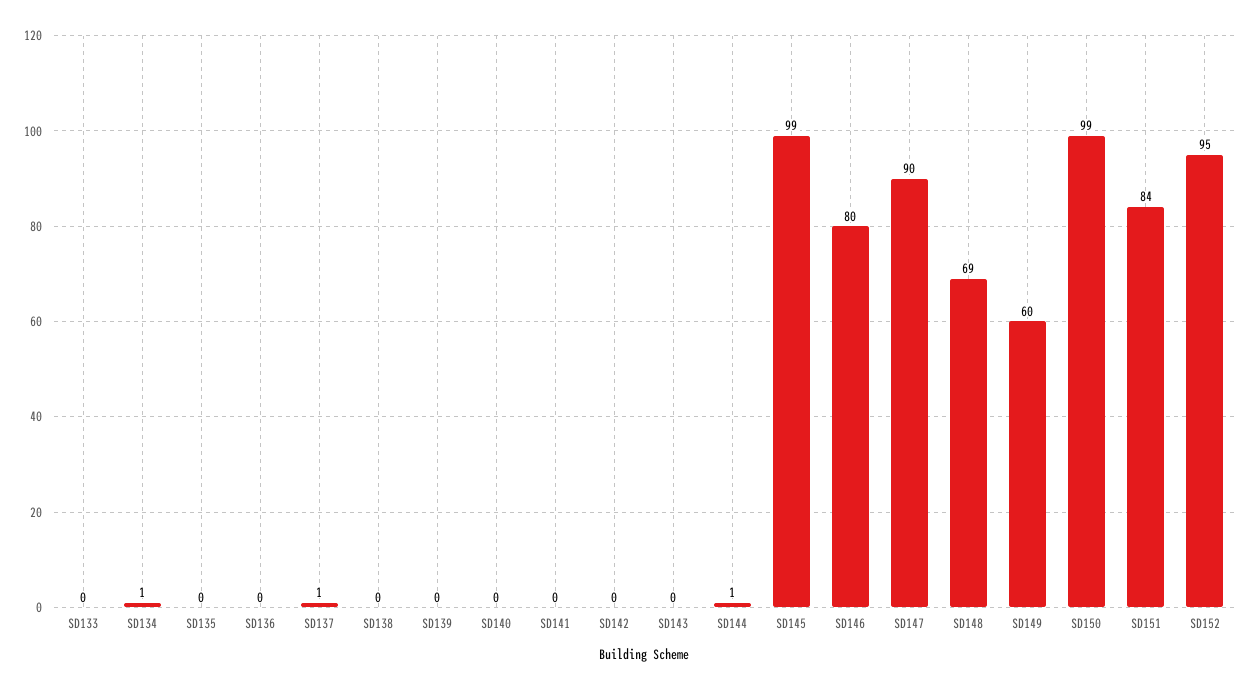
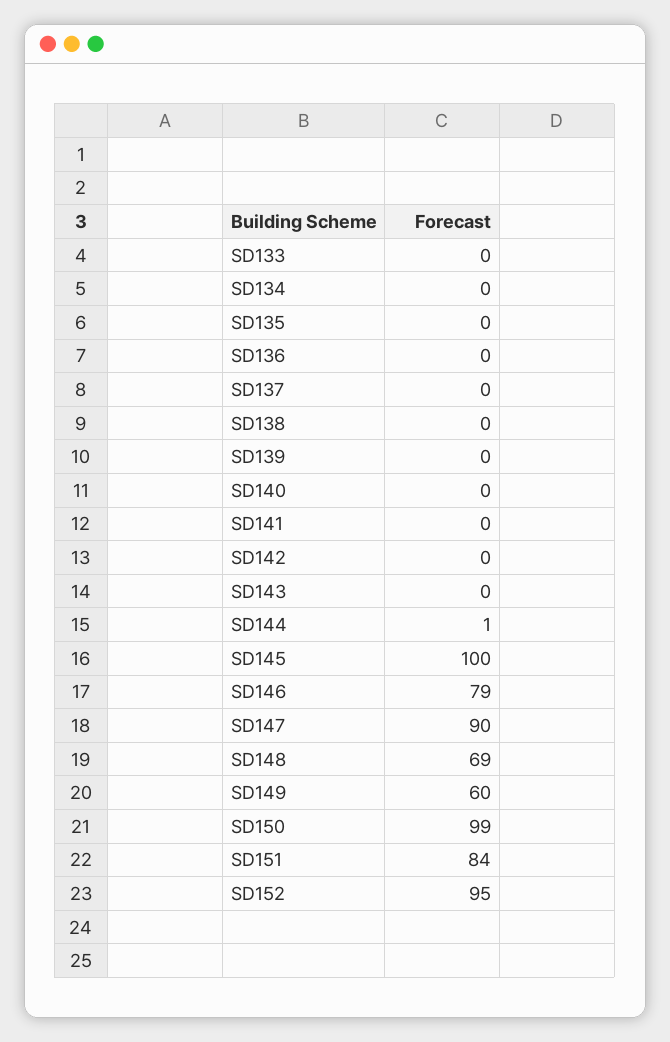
SD134: 1 -> 0
SD137: 1 -> 0
SD145: 99 -> 100
SD146: 80 -> 79

